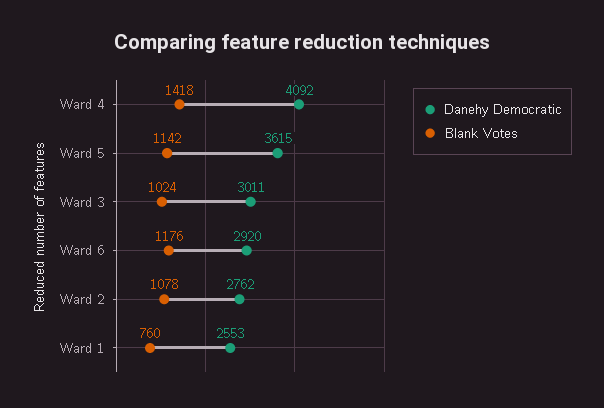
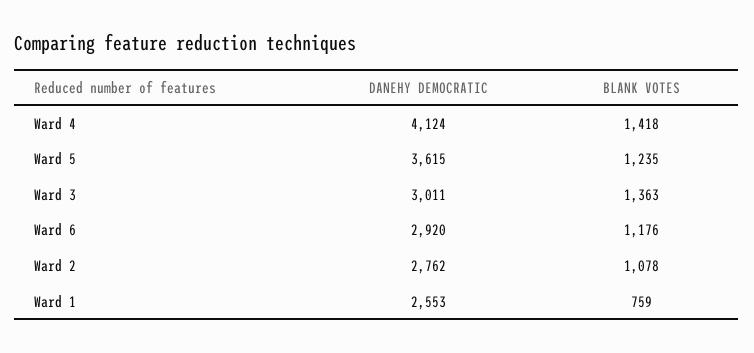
Danehy Democratic, Ward 4: 4092 -> 4124
Blank Votes, Ward 5: 1142 -> 1235
Blank Votes, Ward 3: 1024 -> 1363
Blank Votes, Ward 1: 760 -> 759

